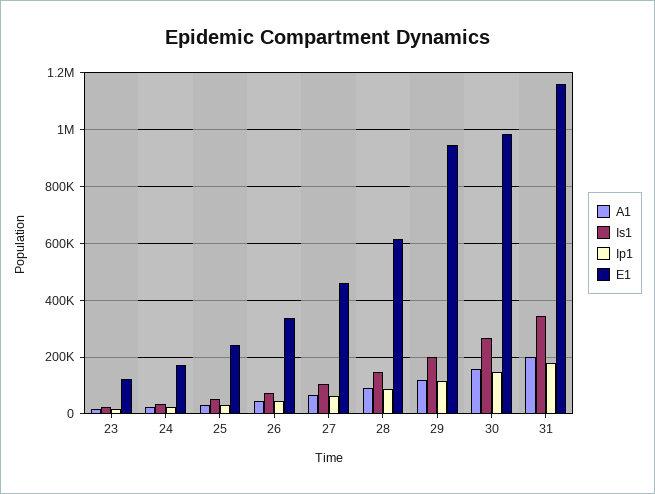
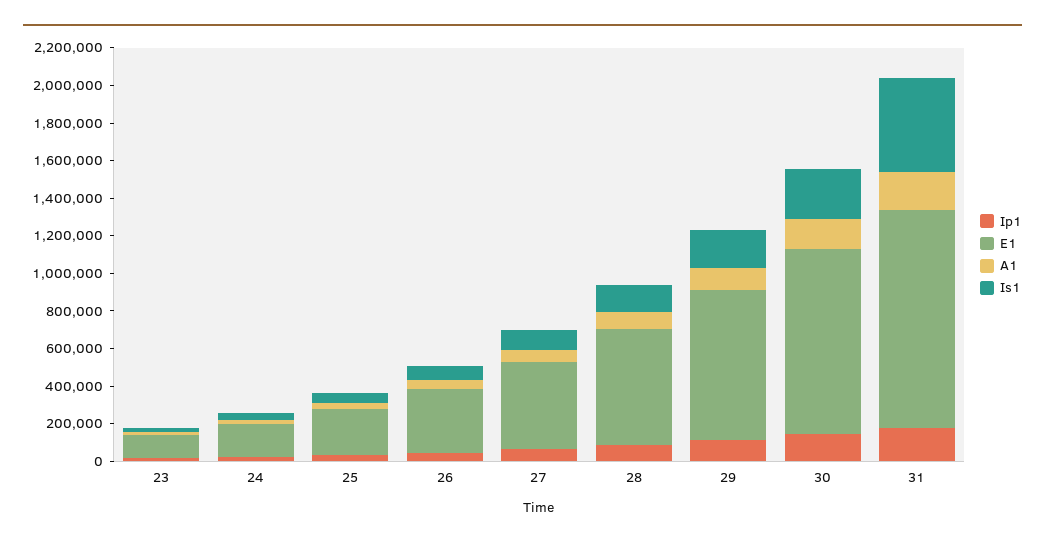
E1, 29: 950000 -> 800000
Is1, 31: 350000 -> 500000

